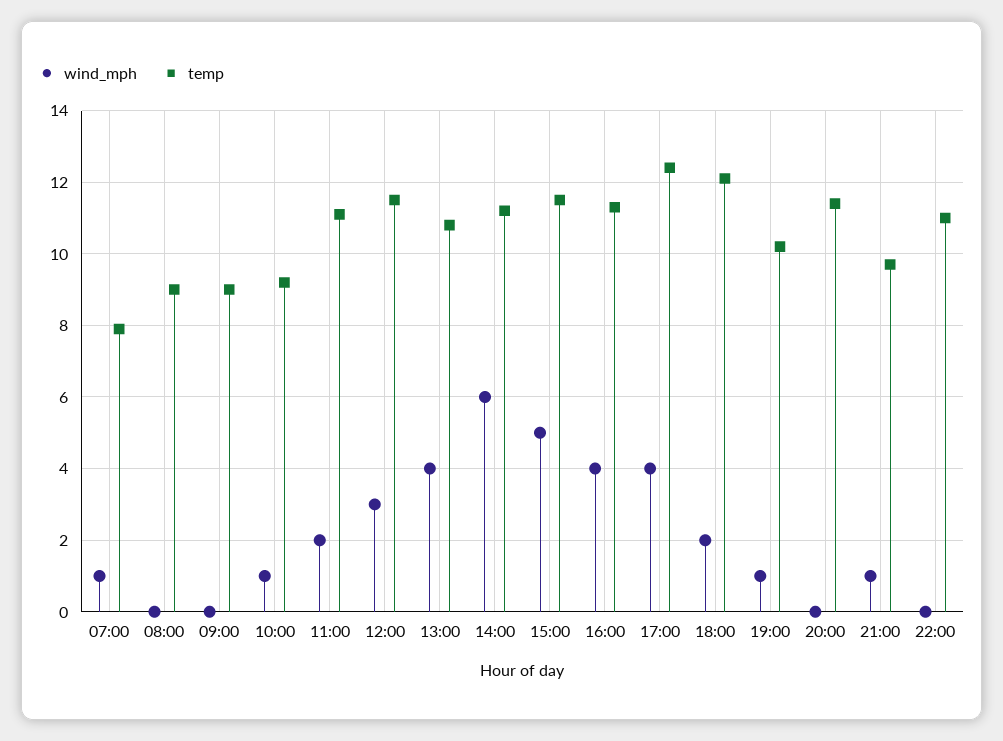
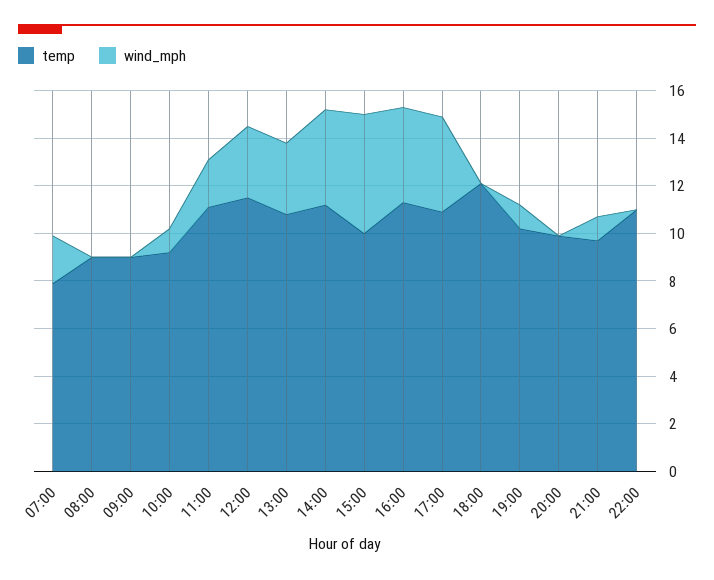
wind_mph, 07:00: 1 -> 2
wind_mph, 13:00: 4 -> 3
wind_mph, 14:00: 6 -> 4
temp, 15:00: 11.5 -> 10
temp, 17:00: 12.5 -> 11
wind_mph, 18:00: 2 -> 0
temp, 20:00: 11.5 -> 10

